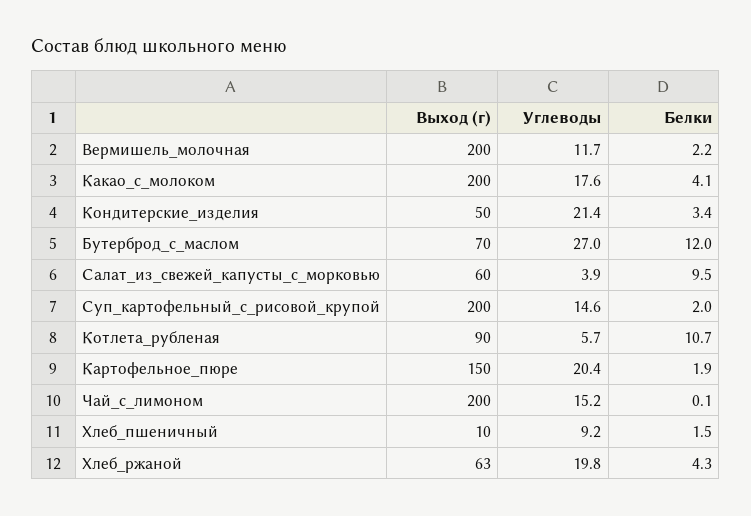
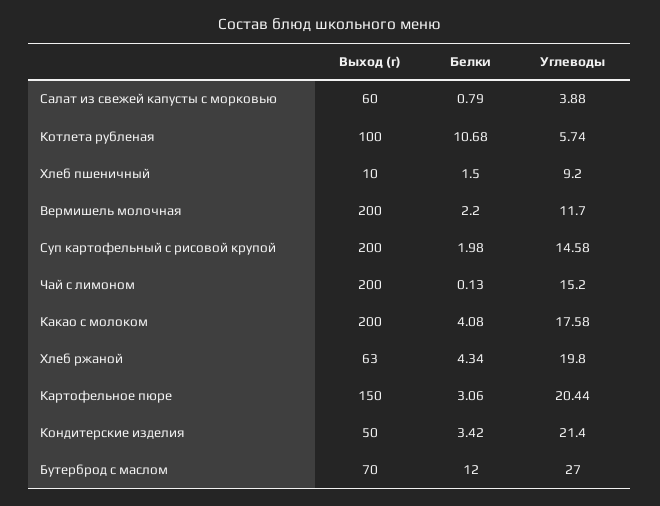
Белки, Салат_из_свежей_капусты_с_морковью: 9.5 -> 0.79
Выход (г), Котлета_рубленая: 90 -> 100
Белки, Картофельное_пюре: 1.9 -> 3.06

